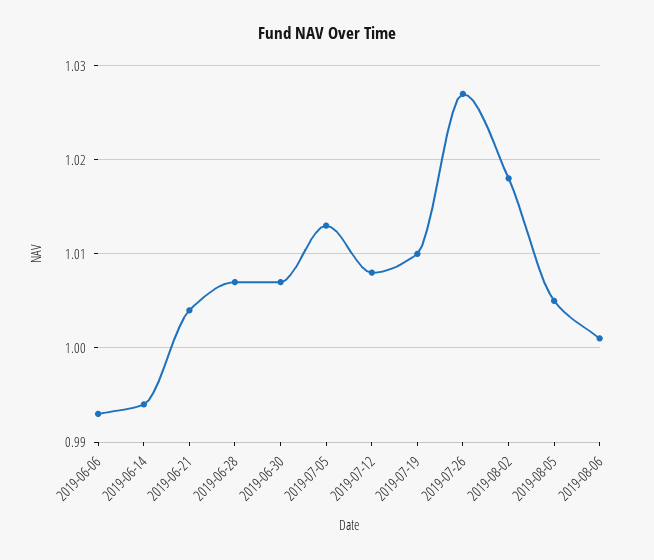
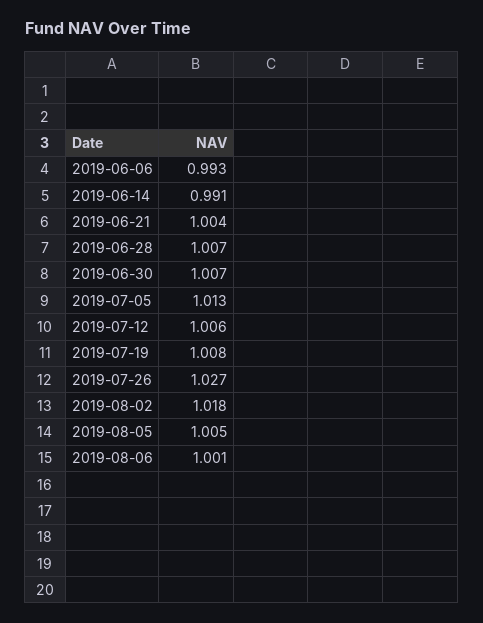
2019-06-14: 0.994 -> 0.991
2019-07-12: 1.008 -> 1.006
2019-07-19: 1.01 -> 1.008

